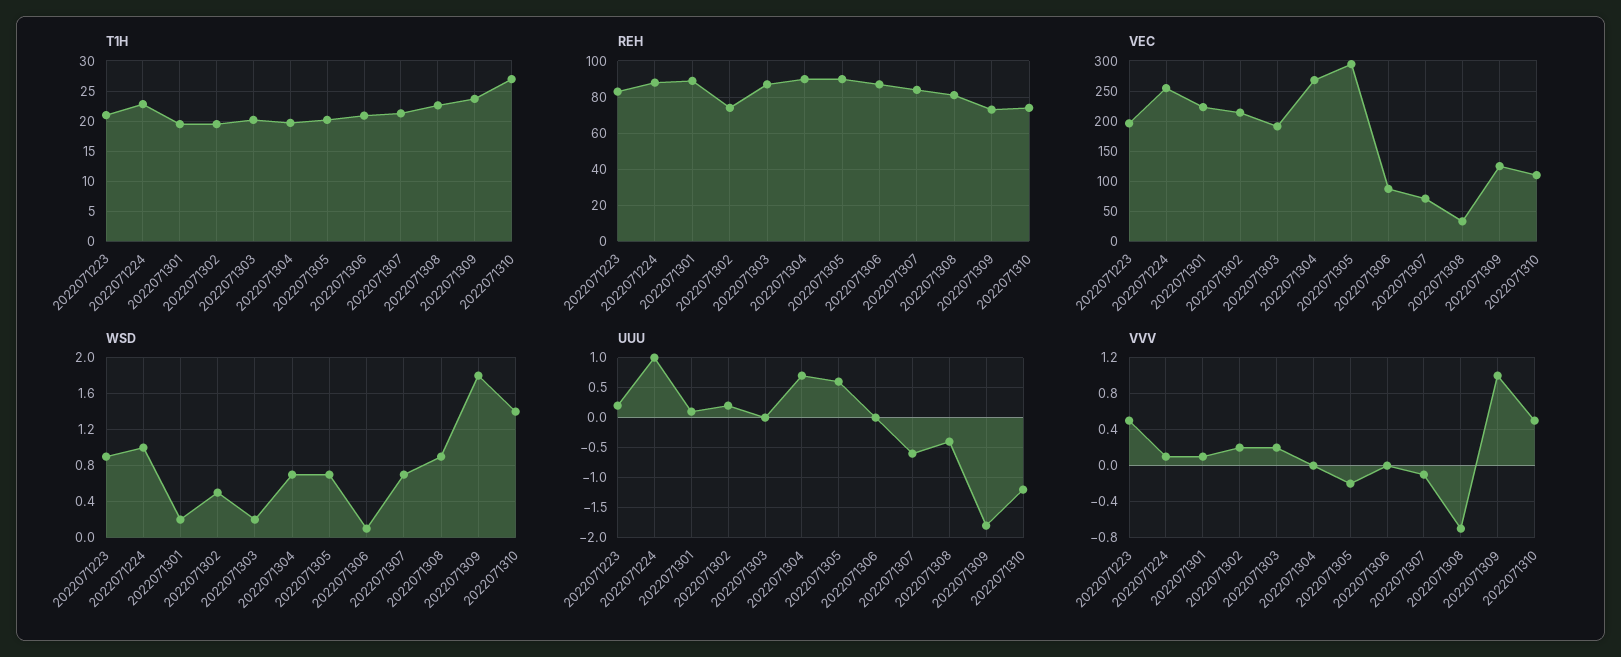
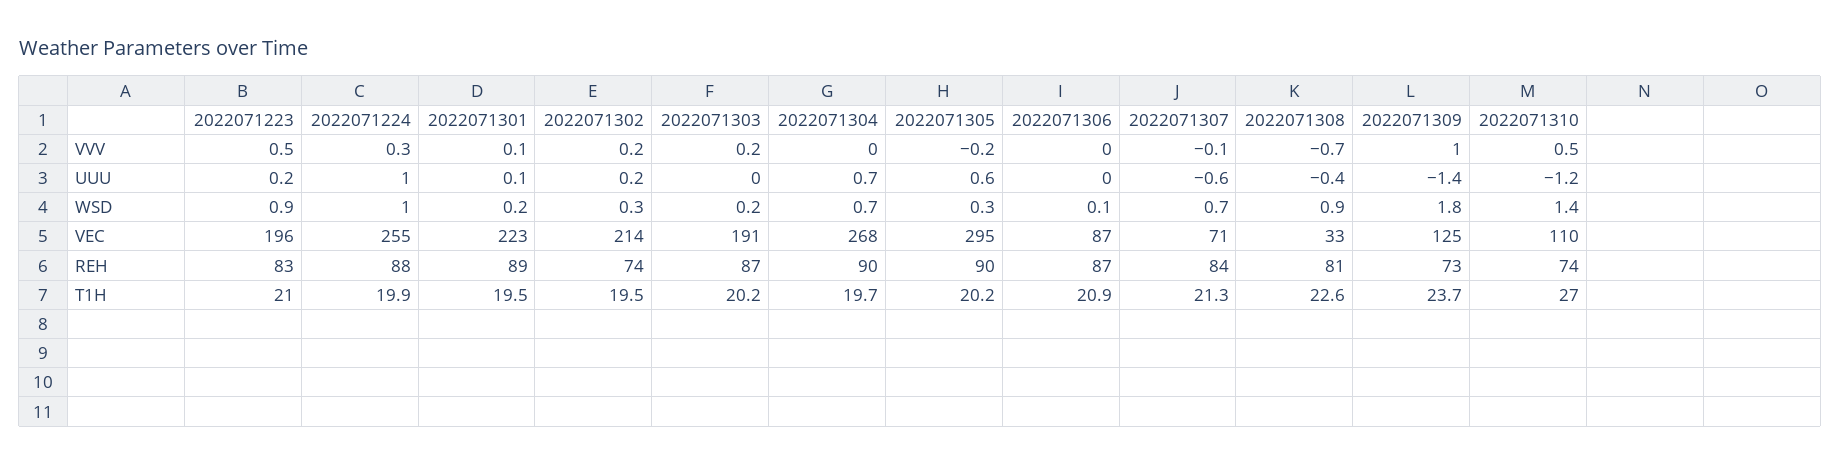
T1H, 2022071224: 23 -> 19.9
WSD, 2022071302: 0.5 -> 0.3
WSD, 2022071305: 0.7 -> 0.3
UUU, 2022071309: -1.8 -> -1.4
VVV, 2022071224: 0.1 -> 0.3

